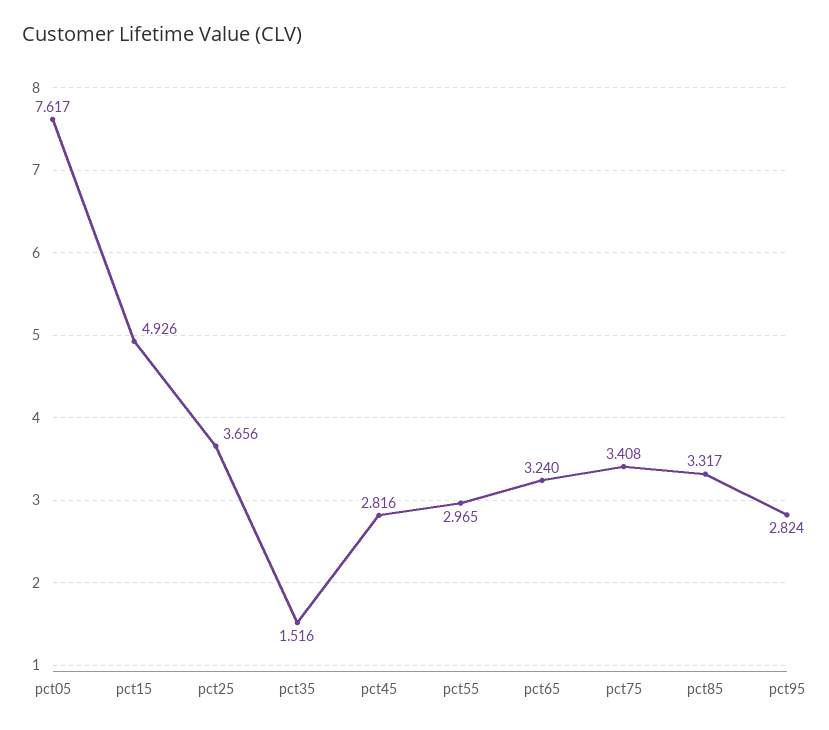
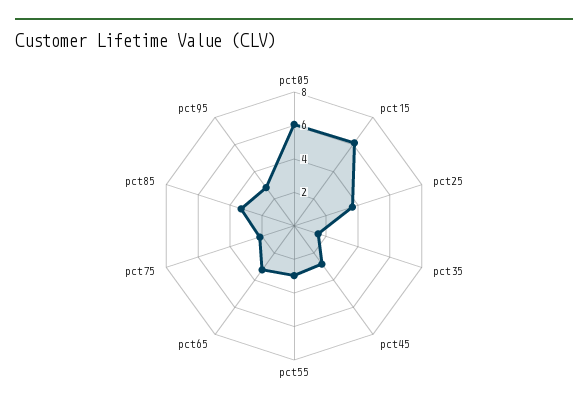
pct05: 7.617 -> 6
pct15: 4.926 -> 6
pct75: 3.408 -> 2

